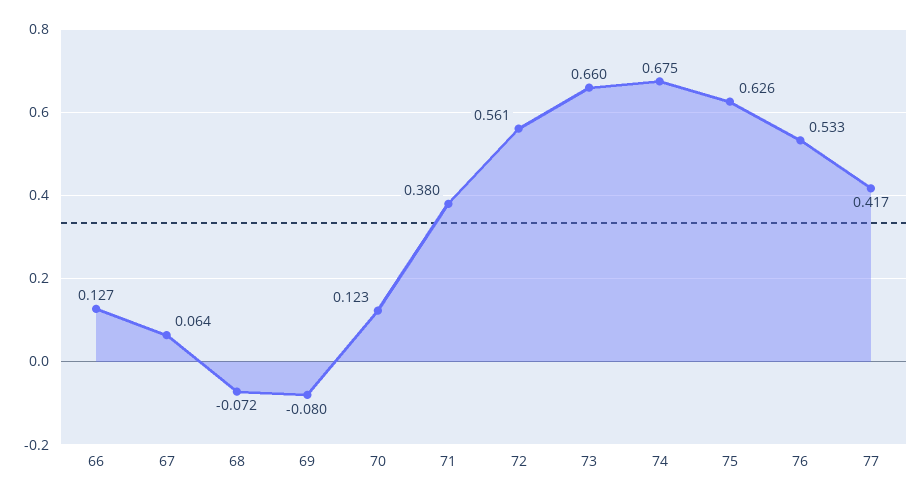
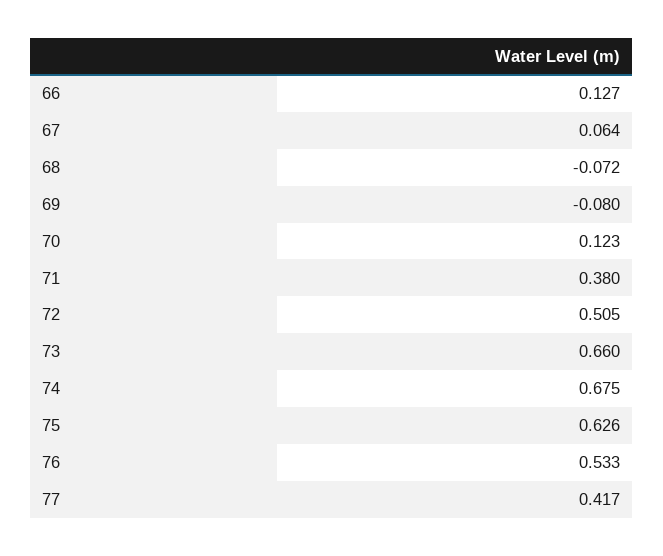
72: 0.561 -> 0.505

